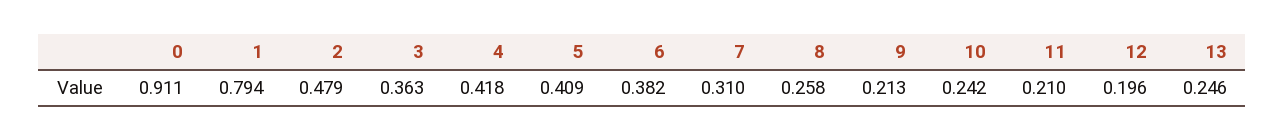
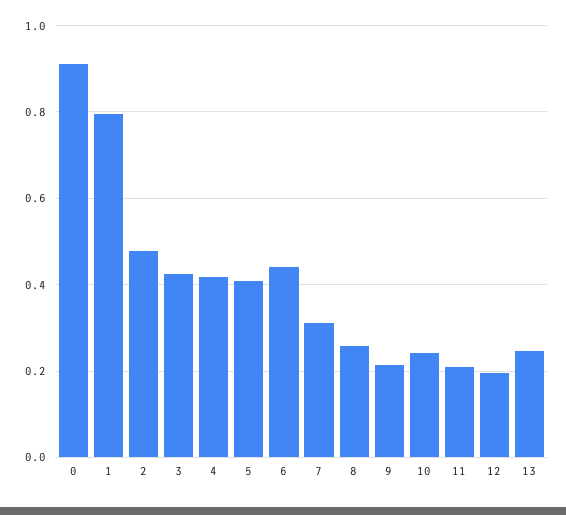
3: 0.363 -> 0.42
6: 0.382 -> 0.44

